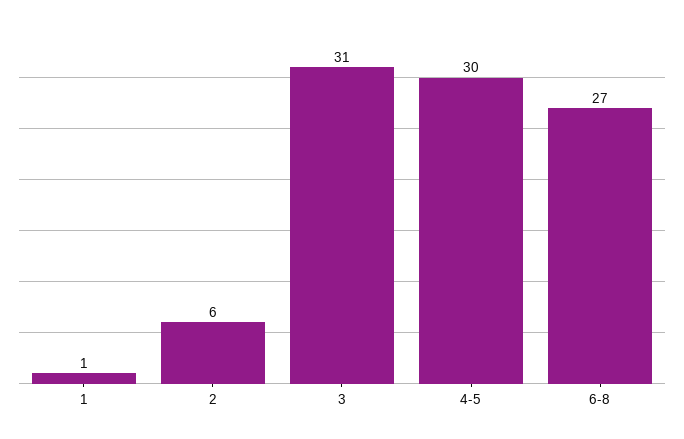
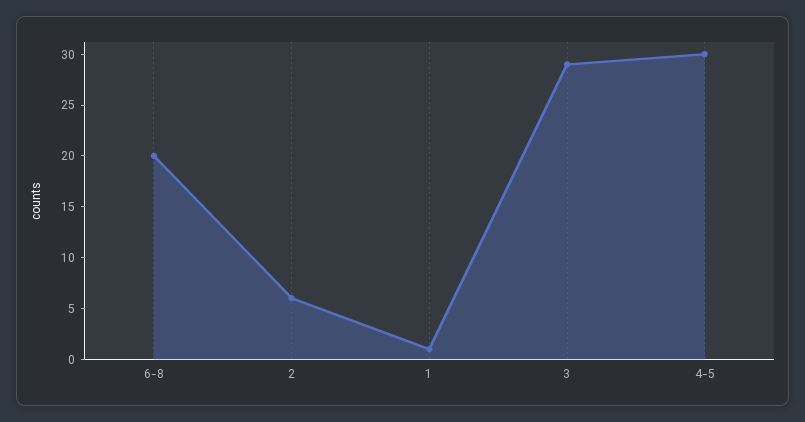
3: 31 -> 29
6-8: 27 -> 20

